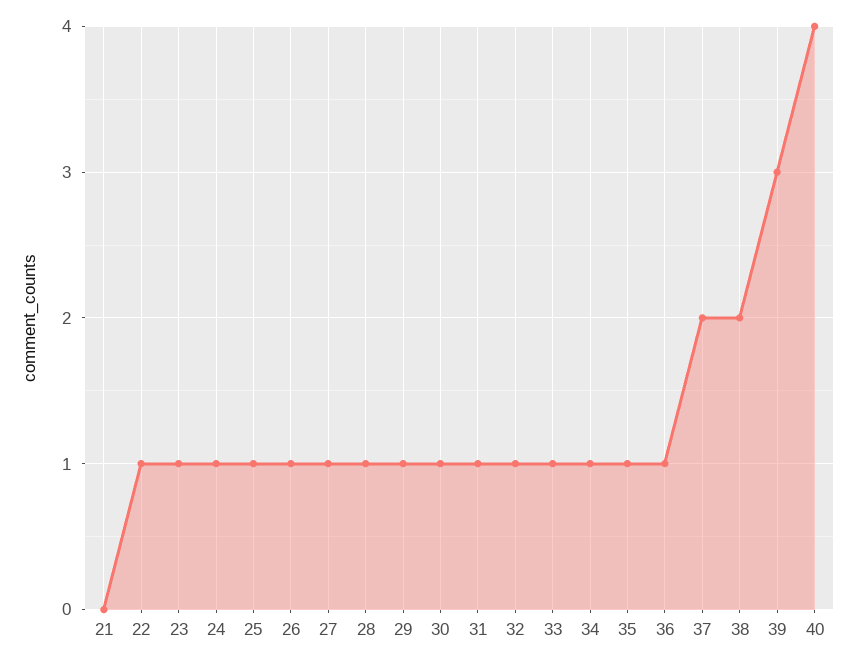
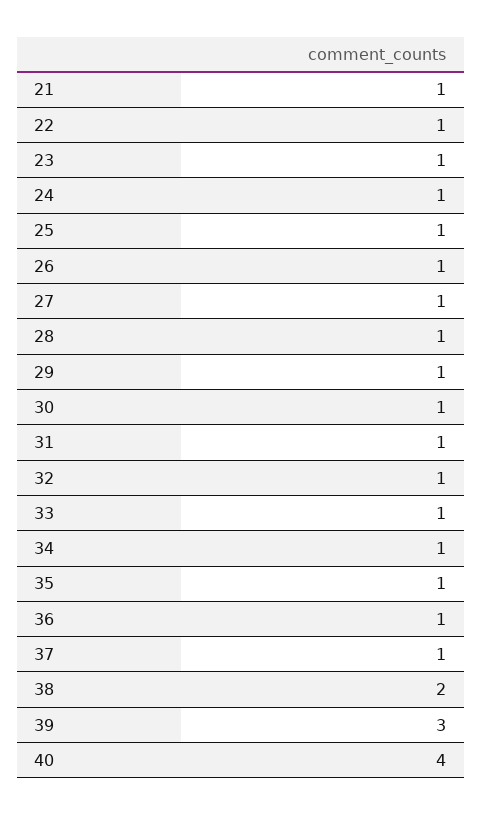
21: 0 -> 1
37: 2 -> 1

